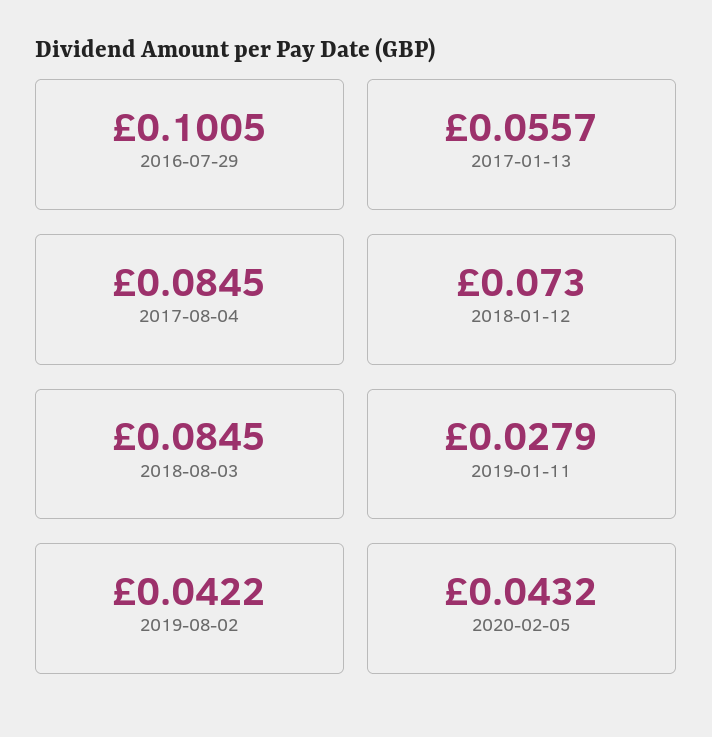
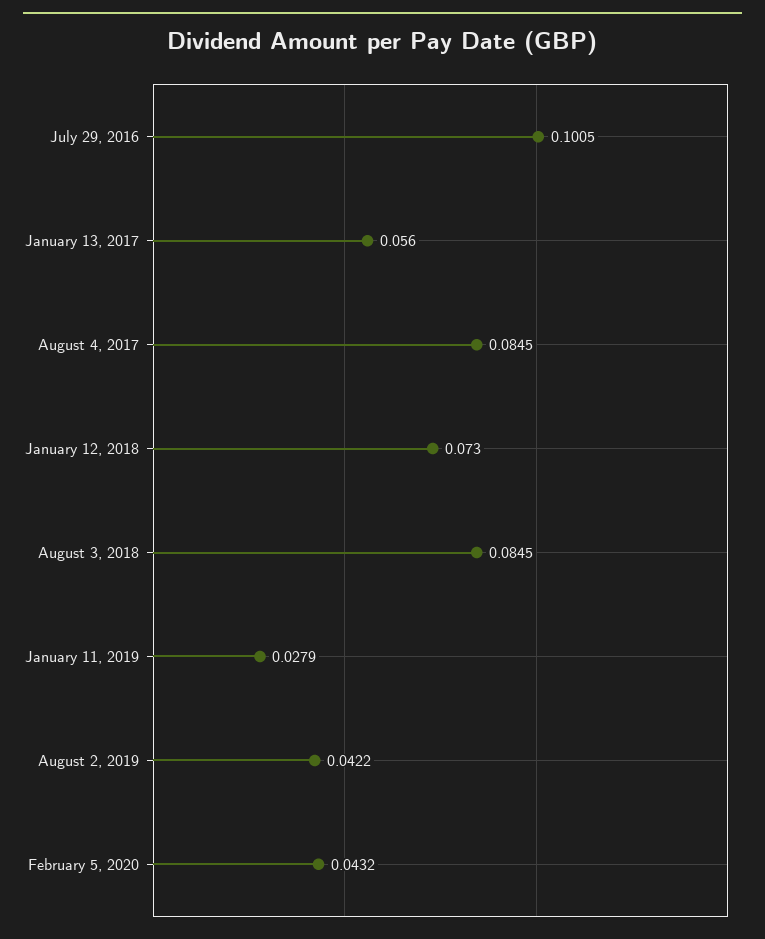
2017-01-13: 0.0557 -> 0.056

